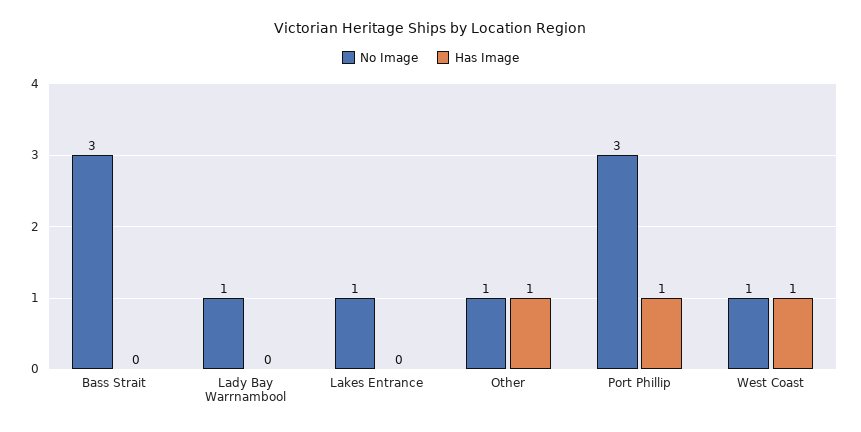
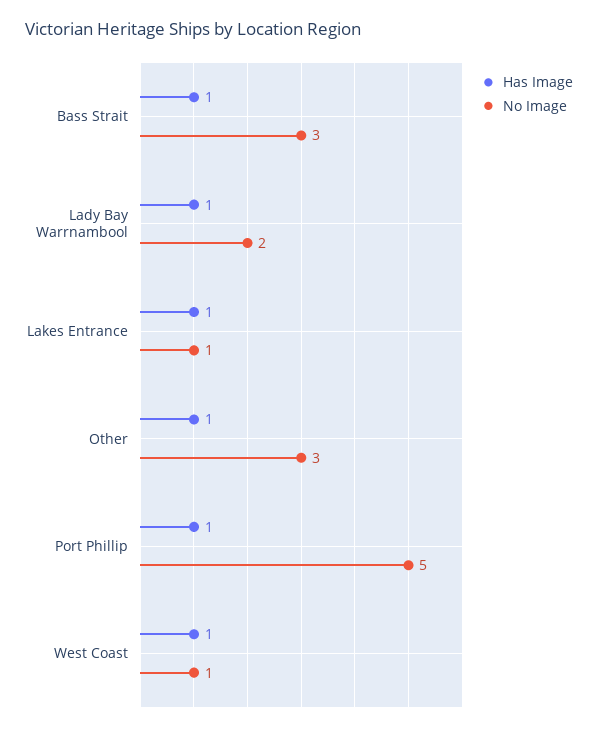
Has Image, Bass Strait: 0 -> 1
No Image, Lady Bay Warrnambool: 1 -> 2
Has Image, Lady Bay Warrnambool: 0 -> 1
Has Image, Lakes Entrance: 0 -> 1
No Image, Other: 1 -> 3
No Image, Port Phillip: 3 -> 5

